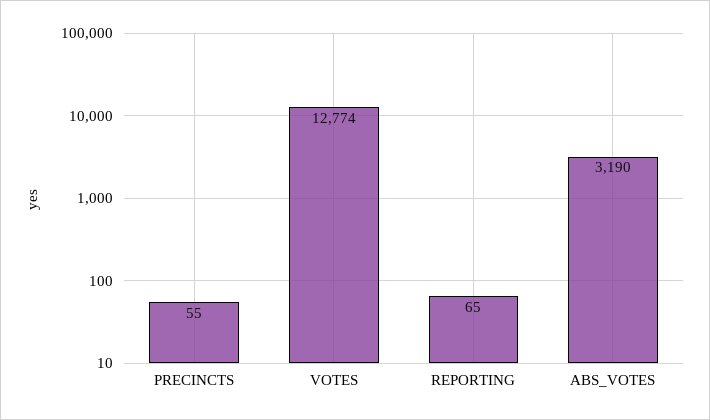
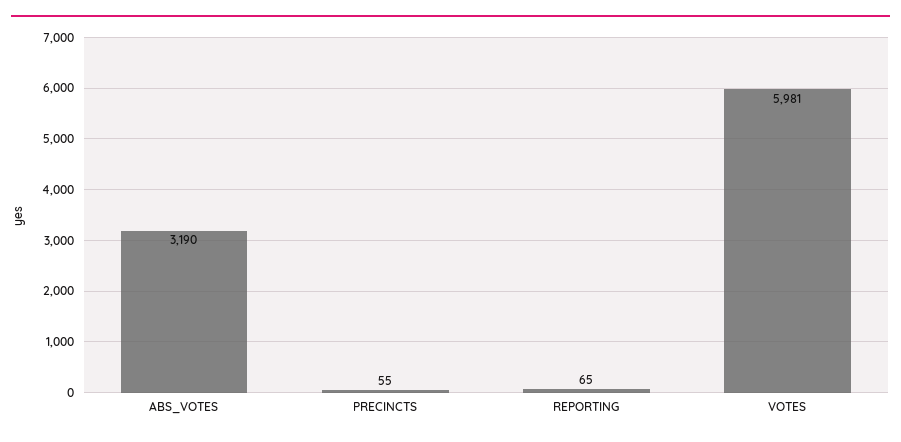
VOTES: 12774 -> 5981

